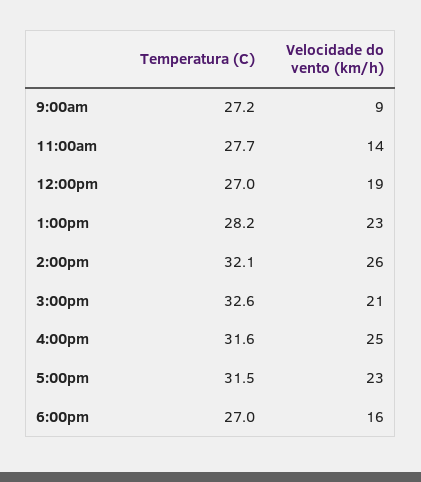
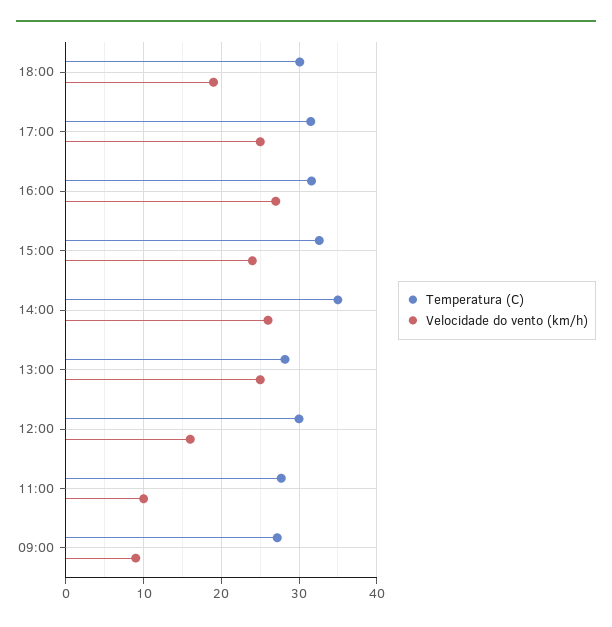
Velocidade do vento (km/h), 11:00am: 14 -> 10
Temperatura (C), 12:00pm: 27 -> 30
Velocidade do vento (km/h), 12:00pm: 19 -> 16
Velocidade do vento (km/h), 1:00pm: 23 -> 25
Temperatura (C), 2:00pm: 32.1 -> 35
Velocidade do vento (km/h), 3:00pm: 21 -> 24
Velocidade do vento (km/h), 4:00pm: 25 -> 27
Velocidade do vento (km/h), 5:00pm: 23 -> 25
Temperatura (C), 6:00pm: 27 -> 30
Velocidade do vento (km/h), 6:00pm: 16 -> 19

